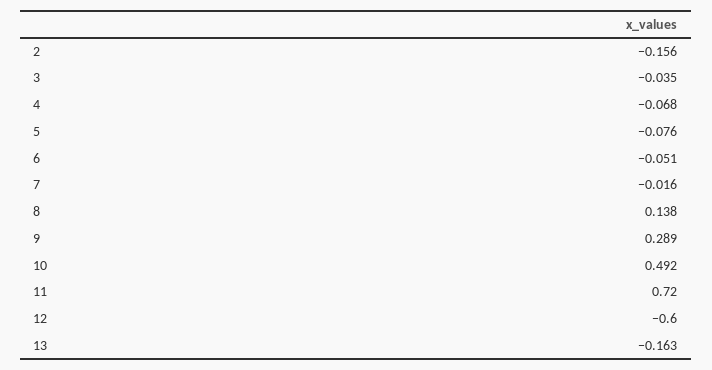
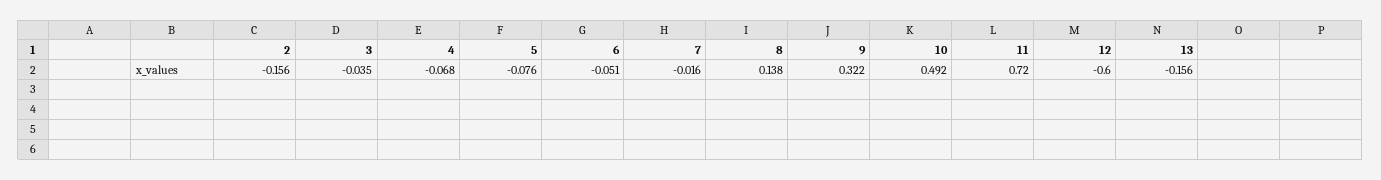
9: 0.289 -> 0.322
13: -0.163 -> -0.156

